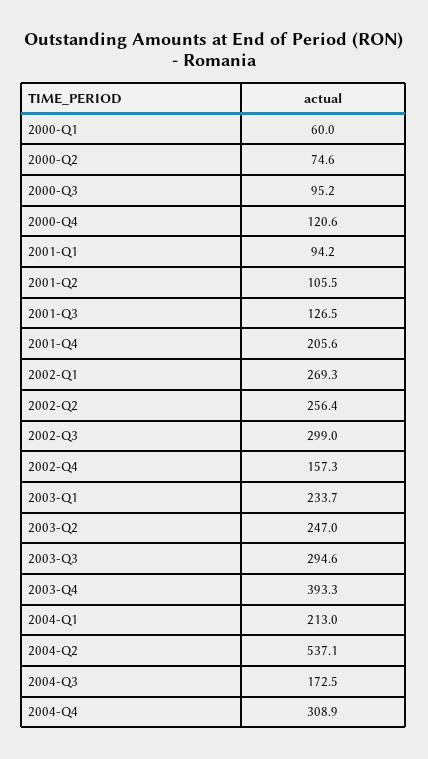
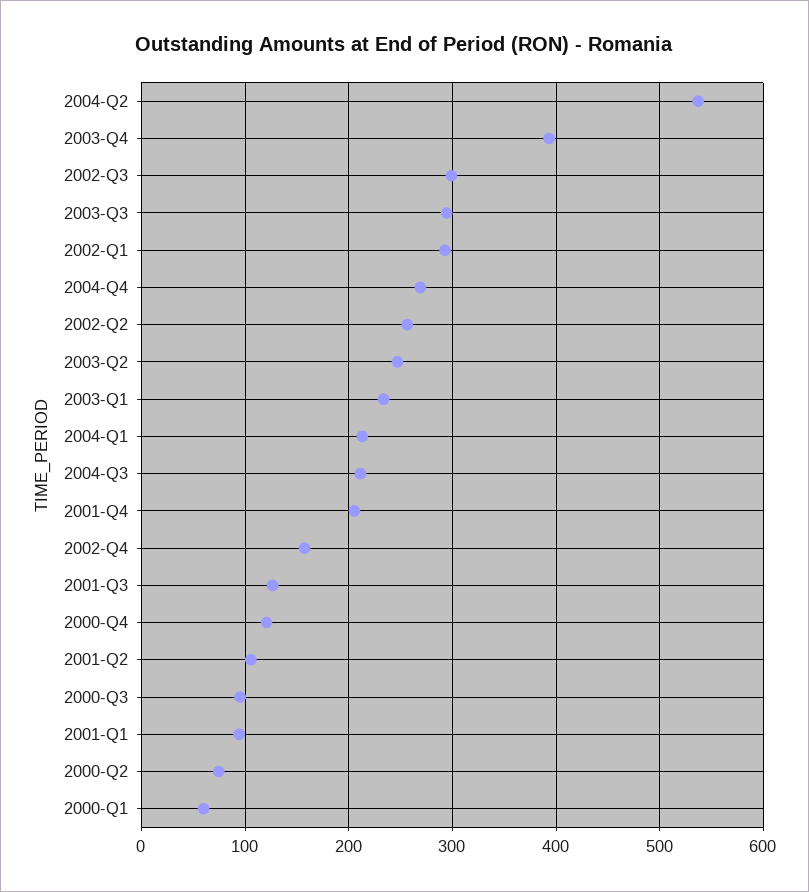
2002-Q1: 269.3 -> 290
2004-Q3: 172.5 -> 210
2004-Q4: 308.9 -> 270

